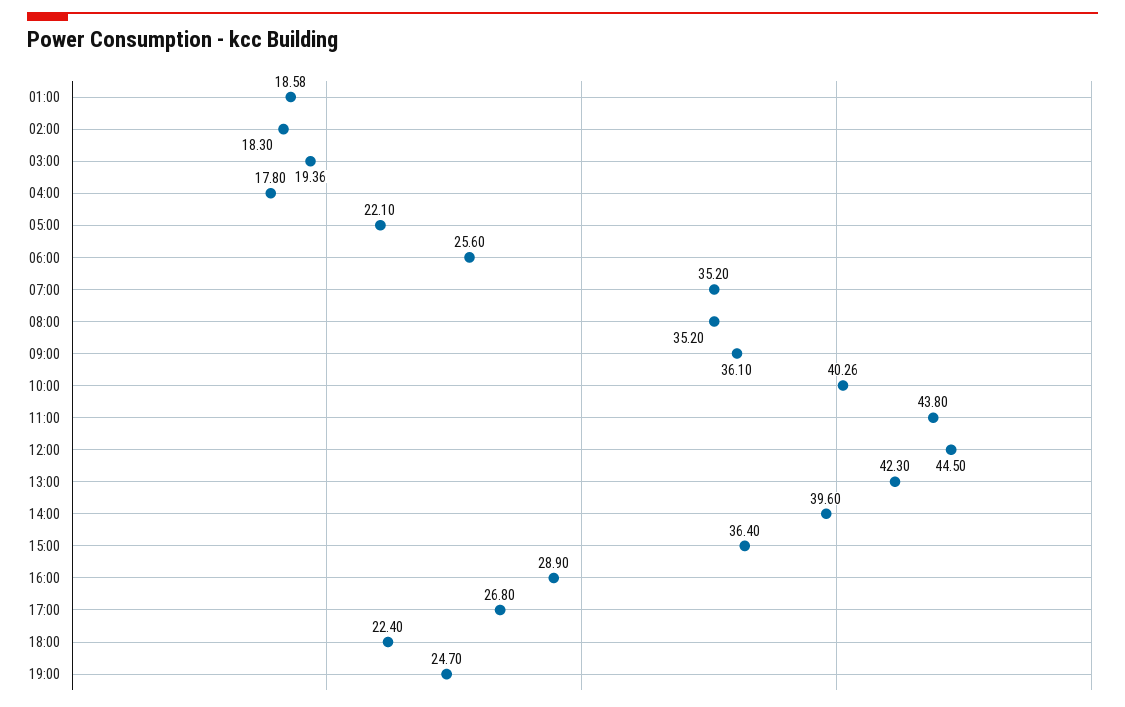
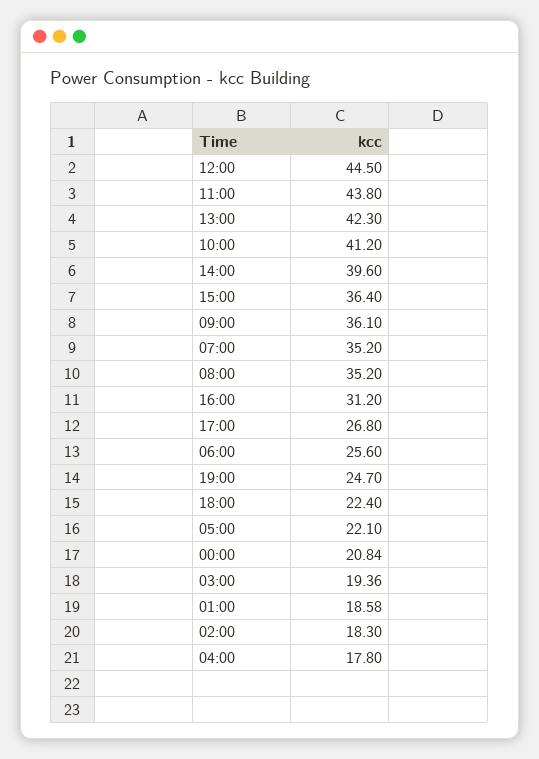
10:00: 40.26 -> 41.2
16:00: 28.9 -> 31.2
00:00: none -> 20.84

